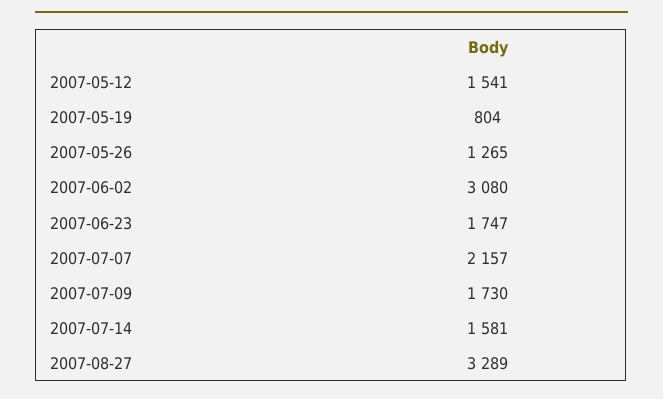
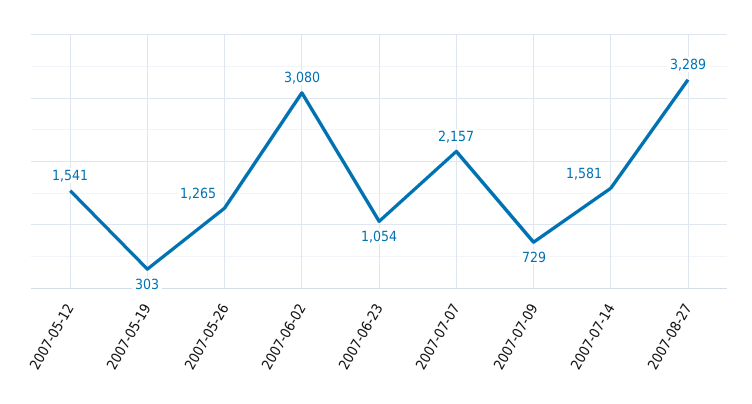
2007-05-19: 804 -> 303
2007-06-23: 1747 -> 1054
2007-07-09: 1730 -> 729

